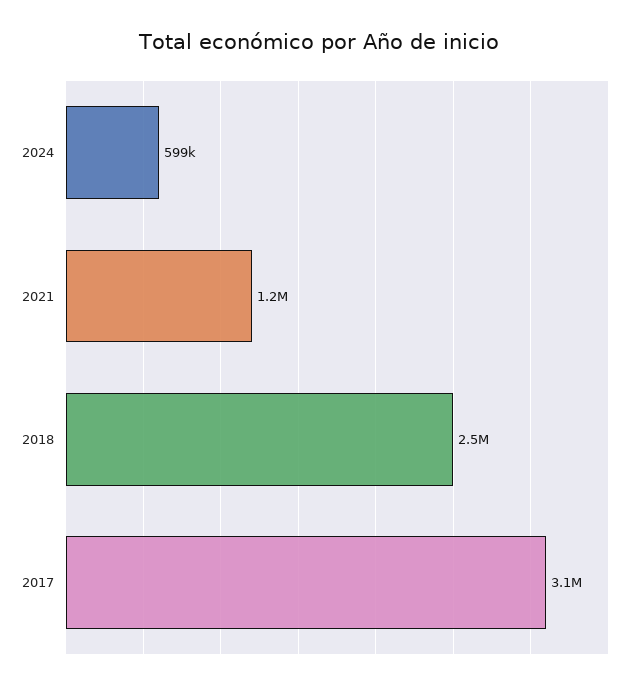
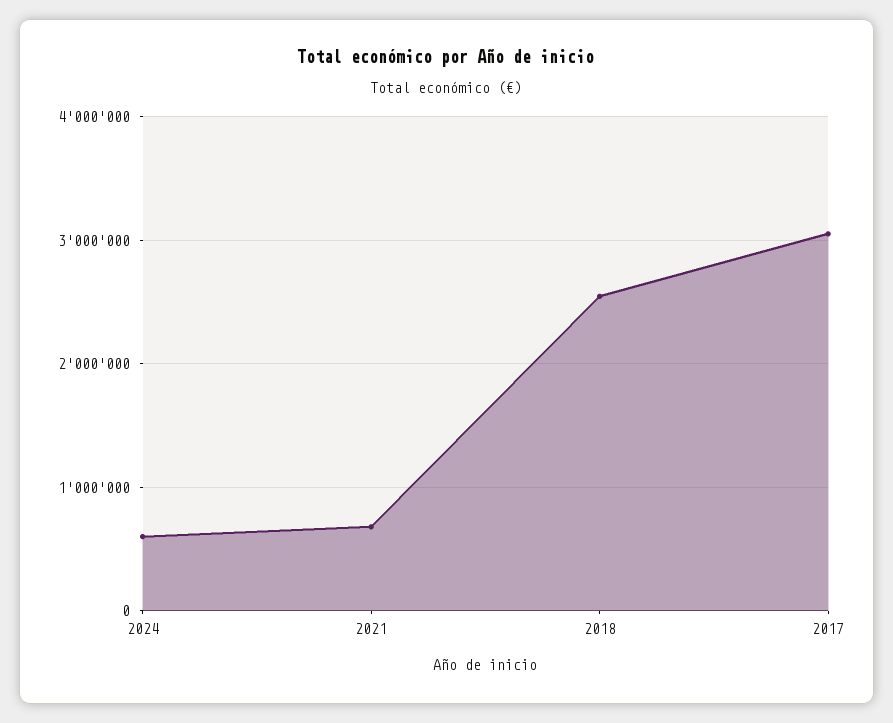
2021: 1200000 -> 700000

